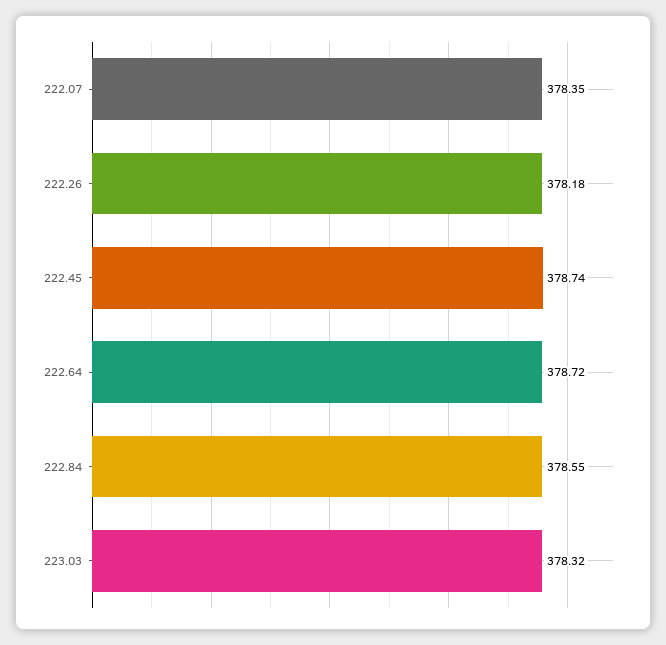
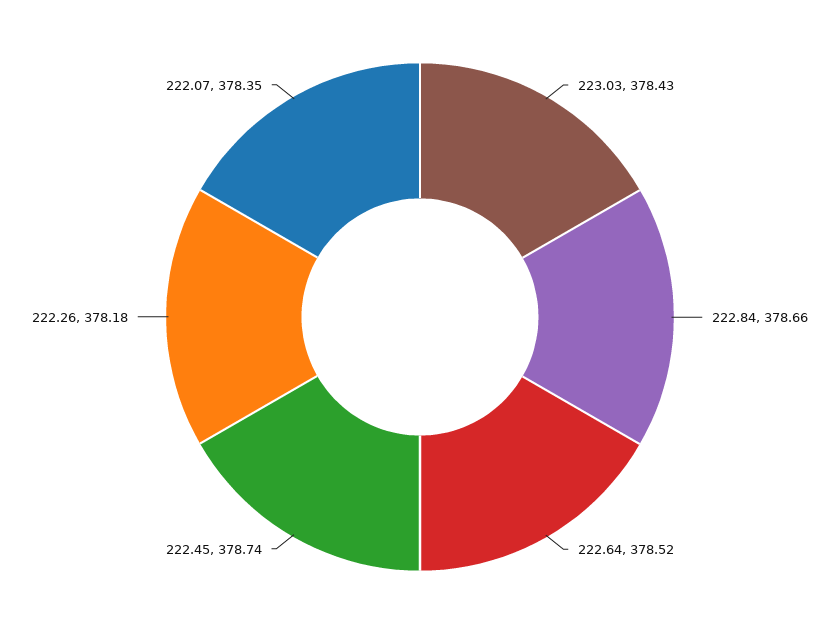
222.64: 378.72 -> 378.52
222.84: 378.55 -> 378.66
223.03: 378.32 -> 378.43

